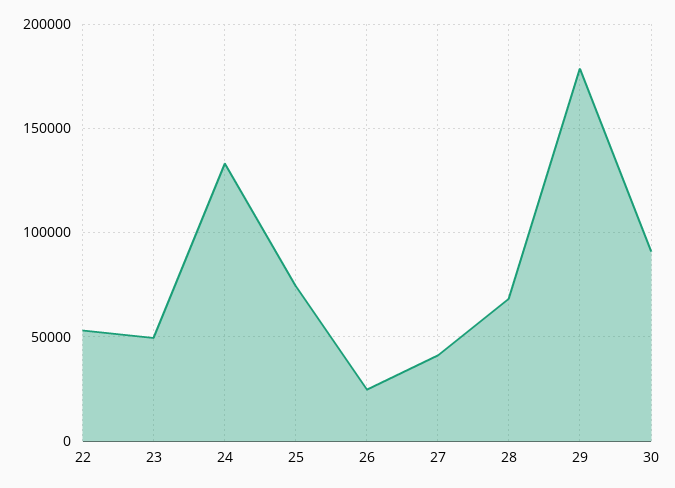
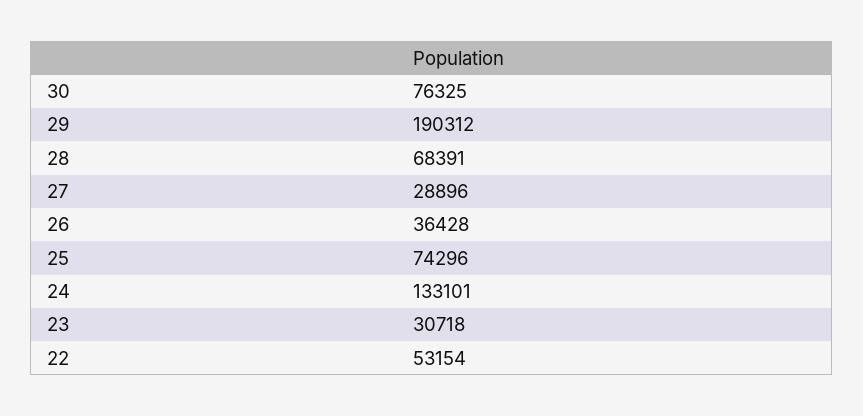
23: 50000 -> 30718
26: 25000 -> 36428
27: 40000 -> 28896
29: 180000 -> 190312
30: 90000 -> 76325

